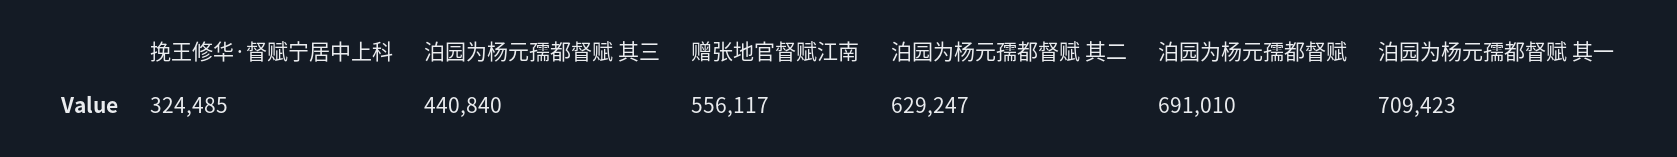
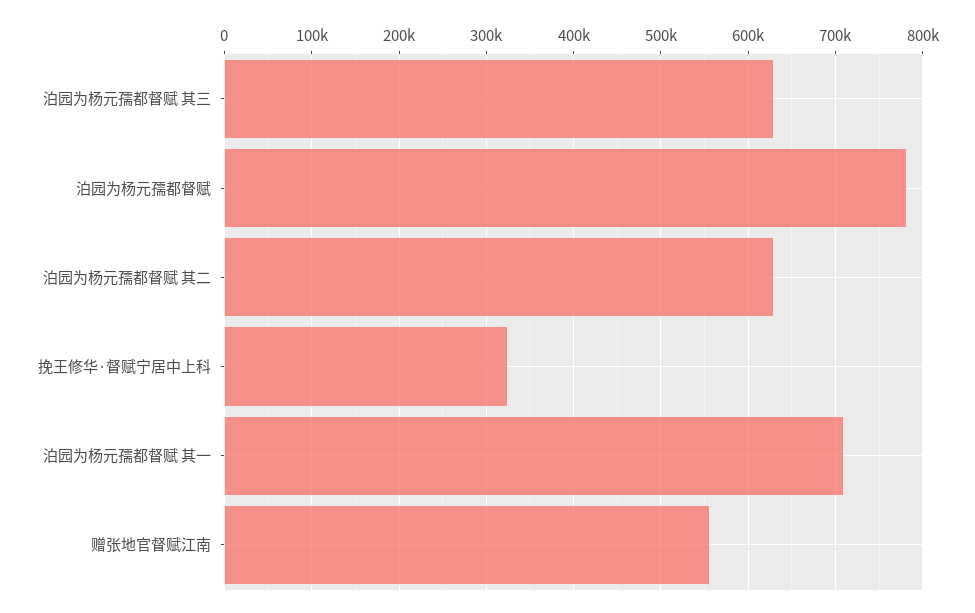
泊园为杨元孺都督赋 其三: 440840 -> 630000
泊园为杨元孺都督赋: 691010 -> 780000

